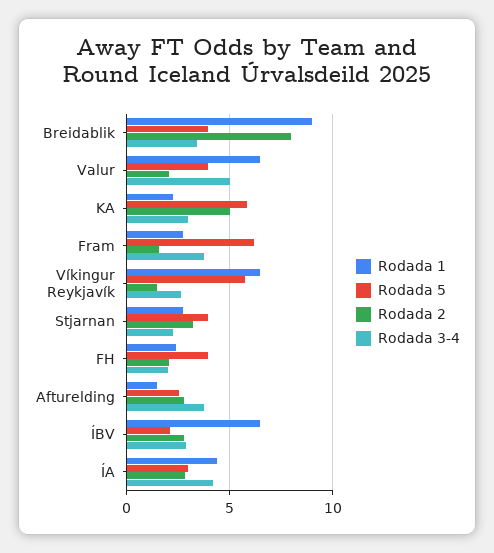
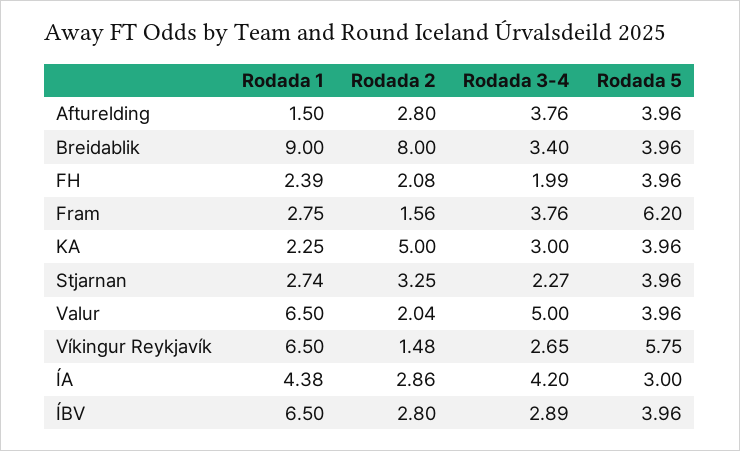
Rodada 5, KA: 6 -> 3.96
Rodada 5, Afturelding: 2.5 -> 3.96
Rodada 5, ÍBV: 2 -> 3.96

